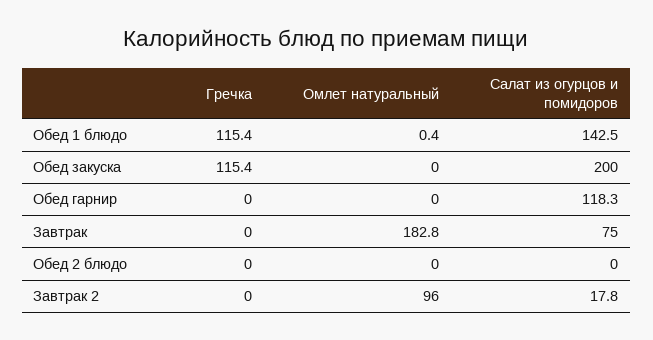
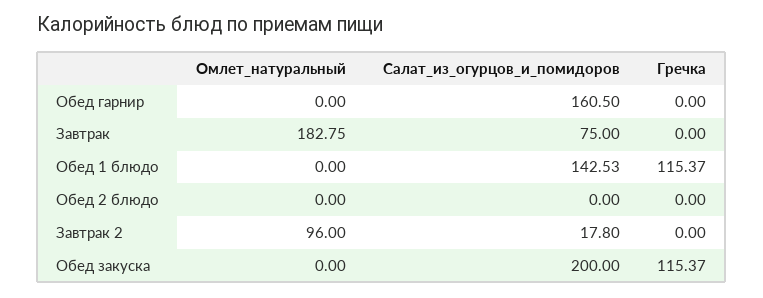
Омлет натуральный, Обед 1 блюдо: 0.4 -> 0
Салат из огурцов и помидоров, Обед гарнир: 118.3 -> 160.5

